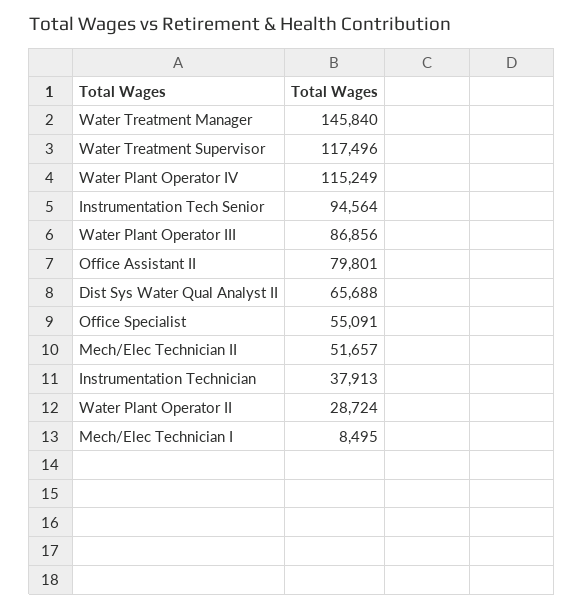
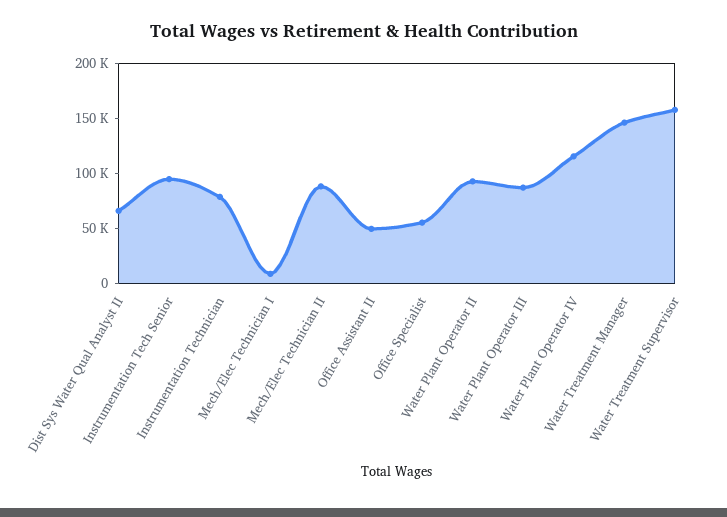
Water Treatment Supervisor: 117496 -> 160000
Office Assistant II: 79801 -> 50000
Mech/Elec Technician II: 51657 -> 90000
Instrumentation Technician: 37913 -> 80000
Water Plant Operator II: 28724 -> 90000

